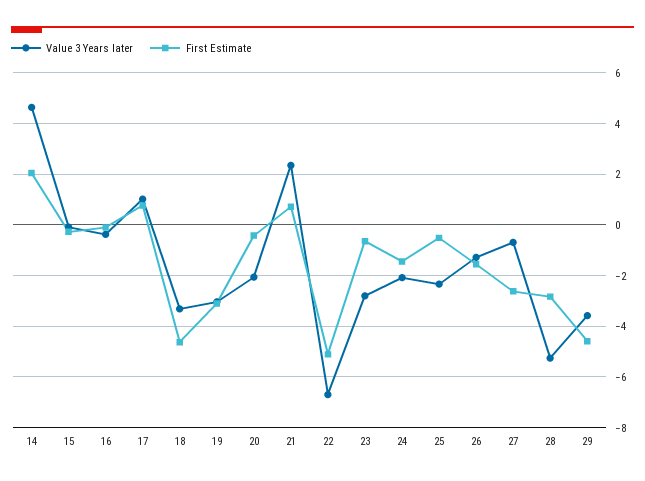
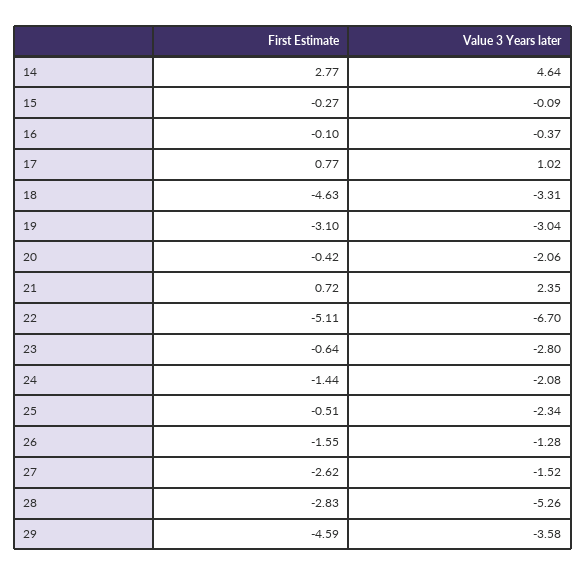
First Estimate, 14: 2 -> 2.77
Value 3 Years later, 27: -0.75 -> -1.52

